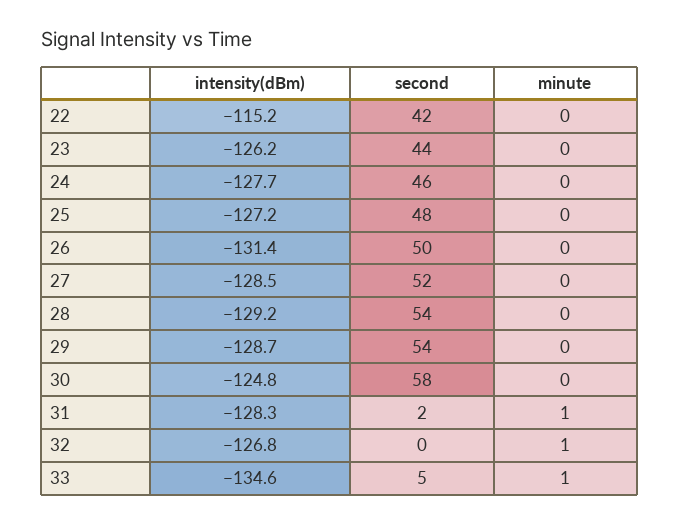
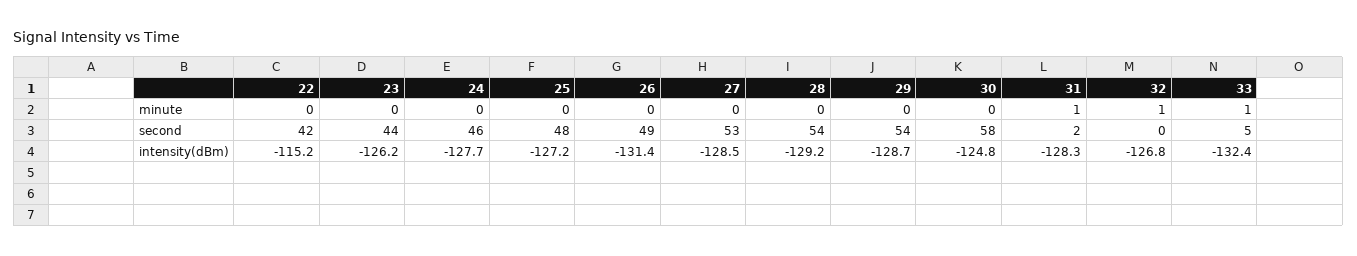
second, 26: 50 -> 49
second, 27: 52 -> 53
intensity(dBm), 33: -134.6 -> -132.4

